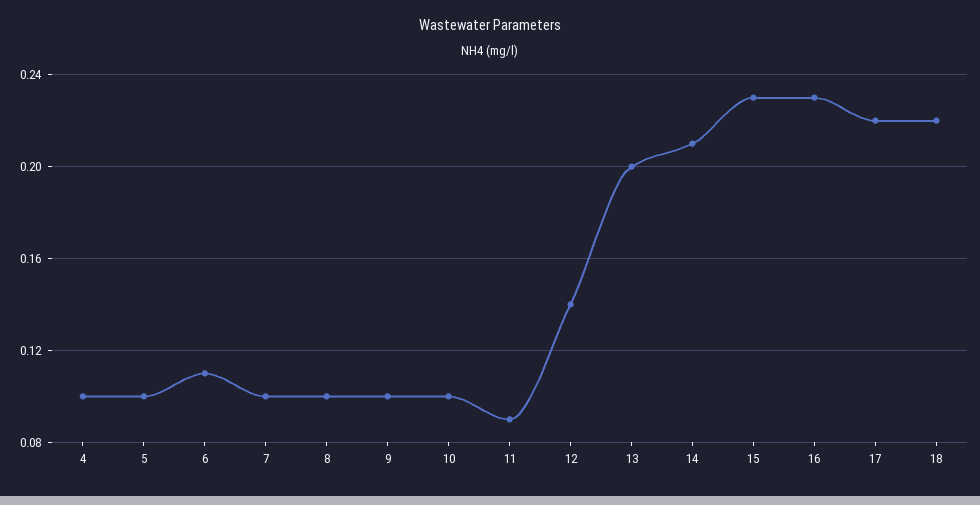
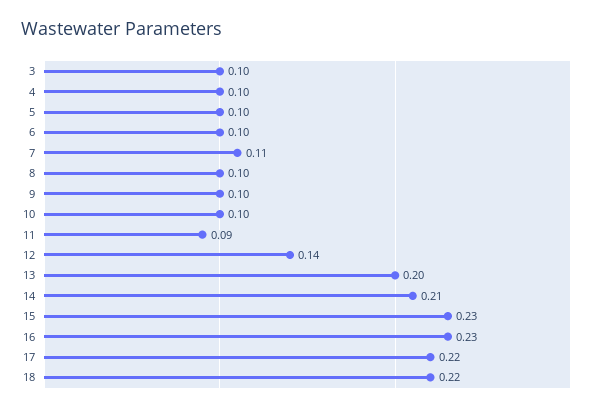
6: 0.11 -> 0.1
7: 0.1 -> 0.11
3: none -> 0.1

